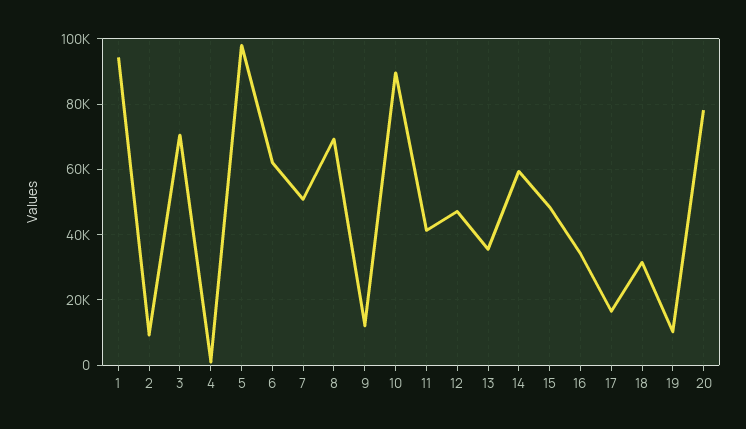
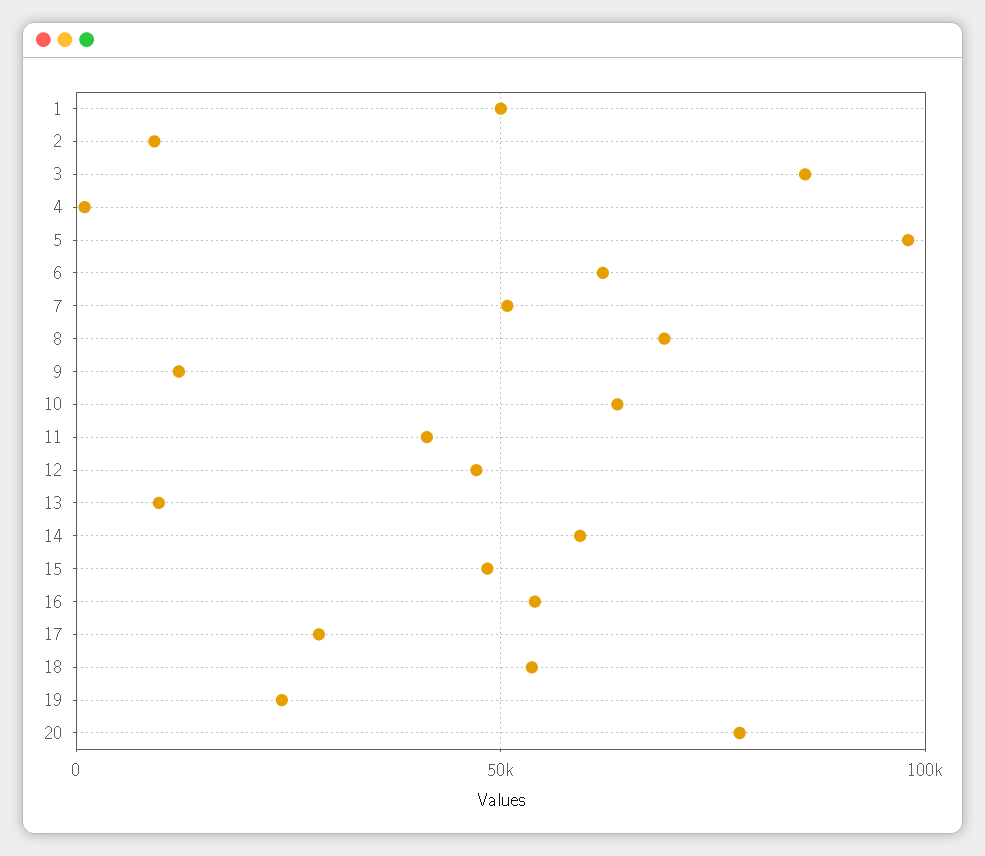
1: 94000 -> 50000
3: 70000 -> 85000
10: 90000 -> 65000
13: 36000 -> 10000
16: 34000 -> 55000
17: 16000 -> 30000
18: 32000 -> 55000
19: 10000 -> 25000

